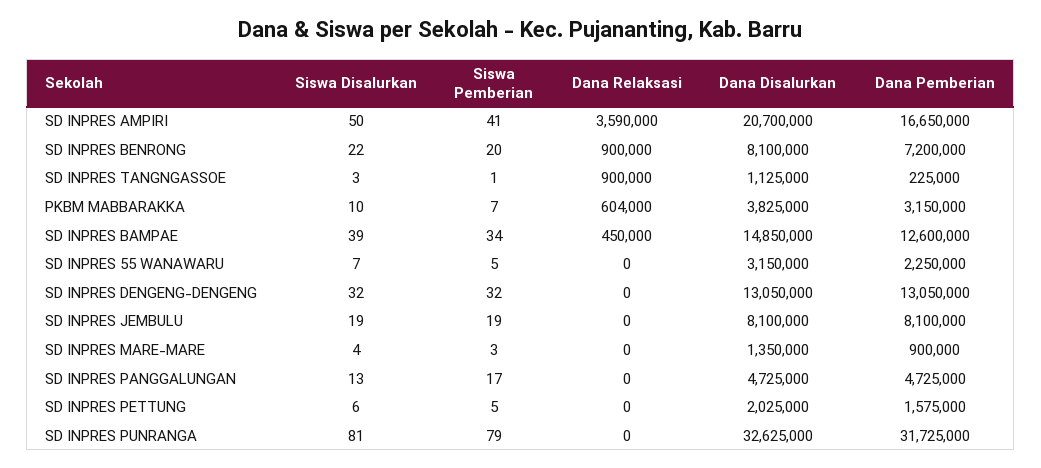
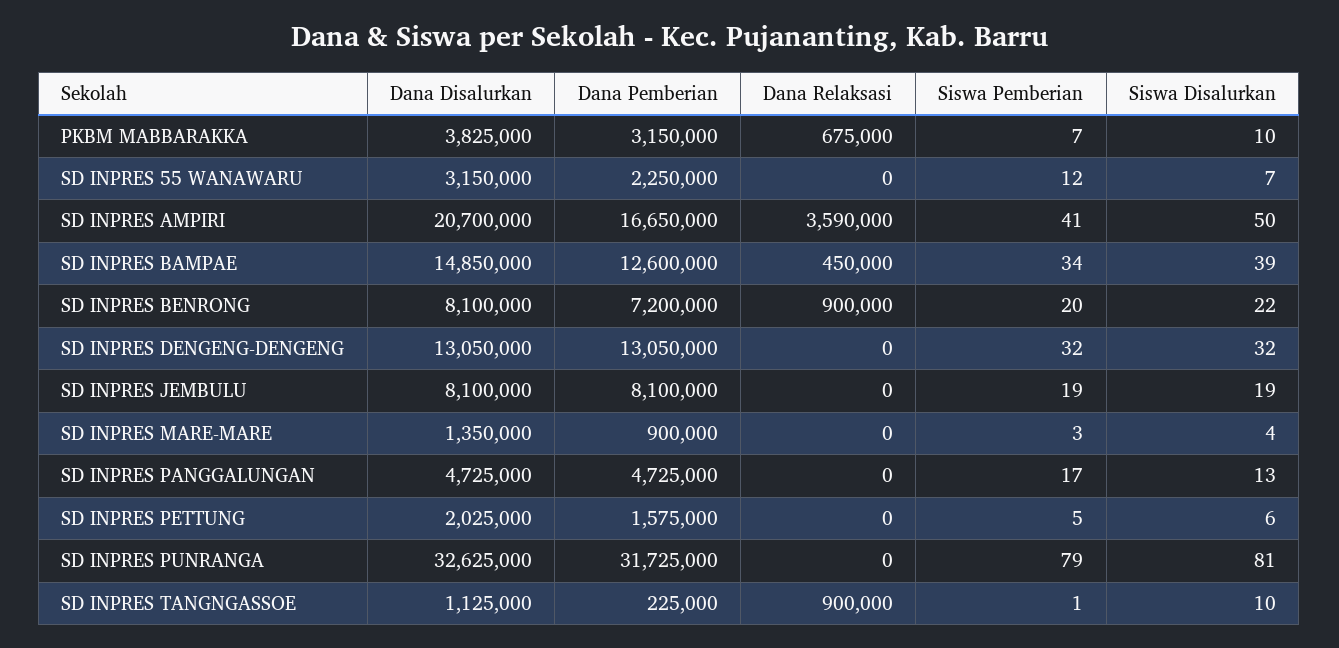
Siswa Disalurkan, SD INPRES TANGNGASSOE: 3 -> 10
Dana Relaksasi, PKBM MABBARAKKA: 604000 -> 675000
Siswa Pemberian, SD INPRES 55 WANAWARU: 5 -> 12

